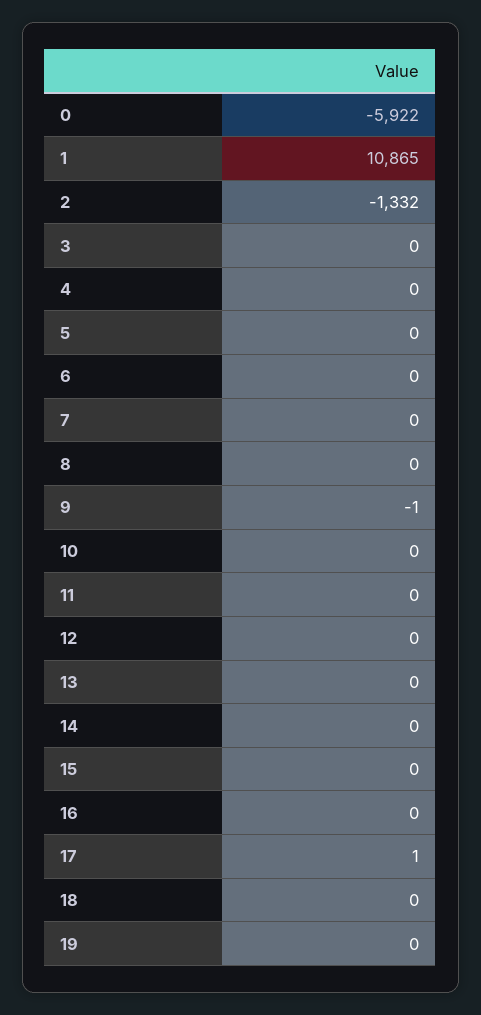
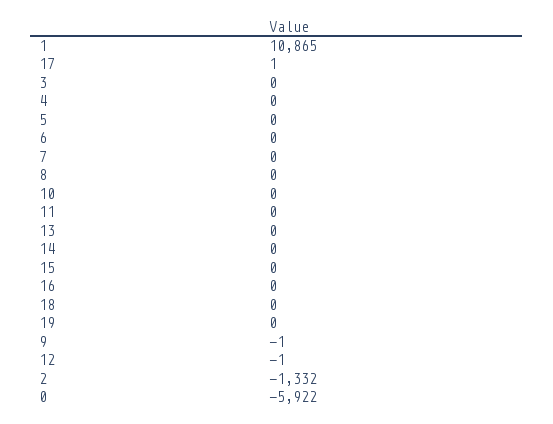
12: 0 -> -1

